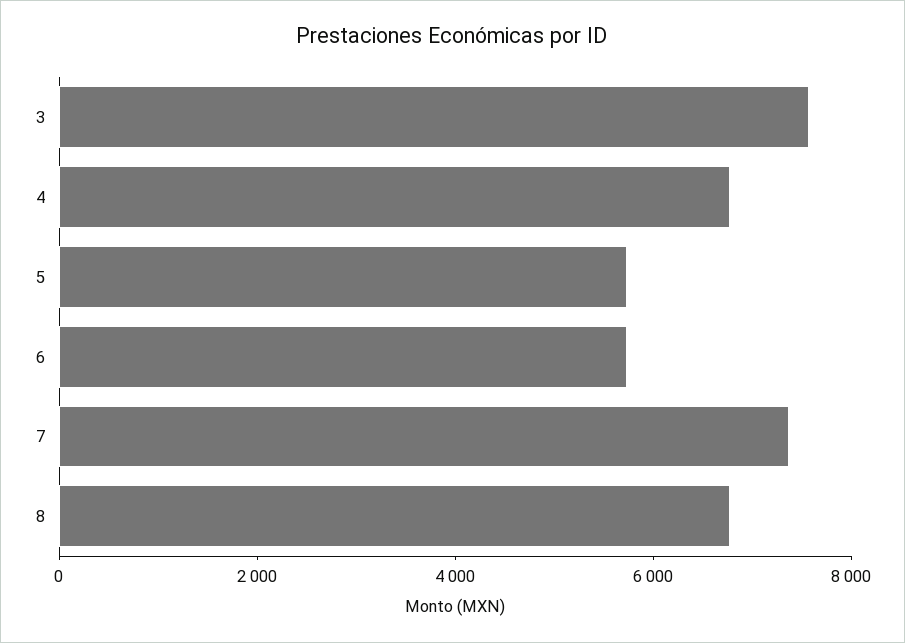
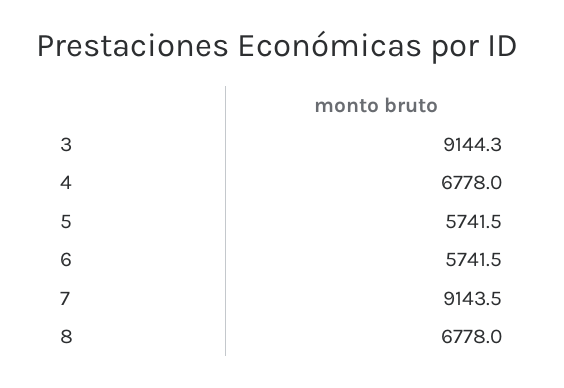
3: 7500 -> 9144.3
7: 7500 -> 9143.5

